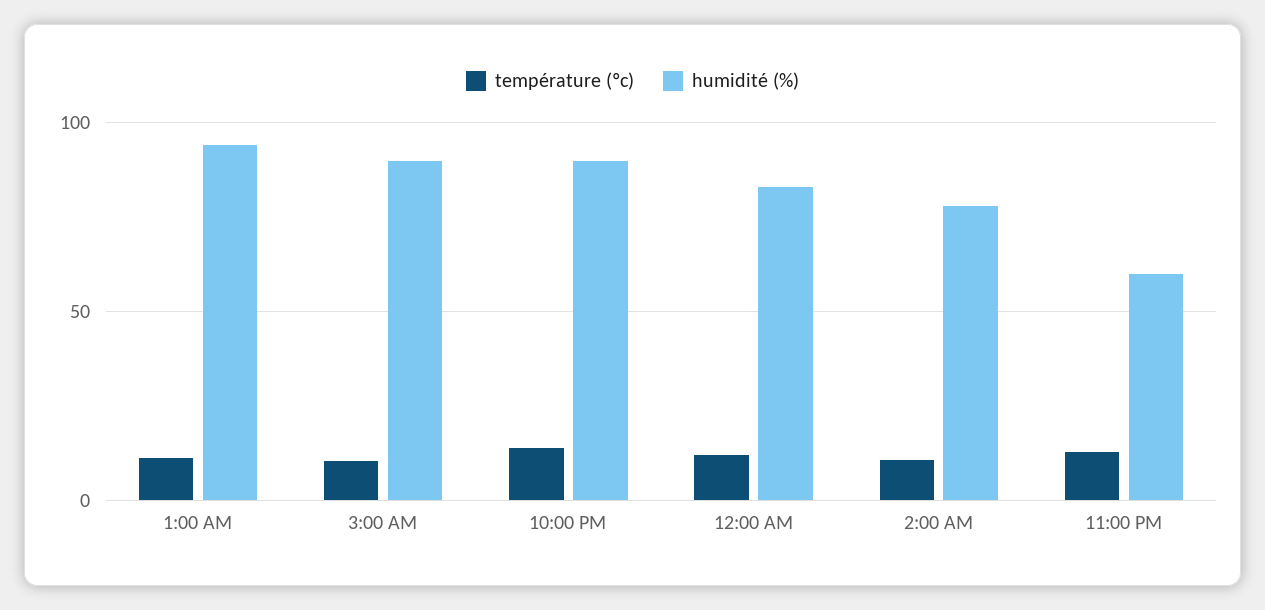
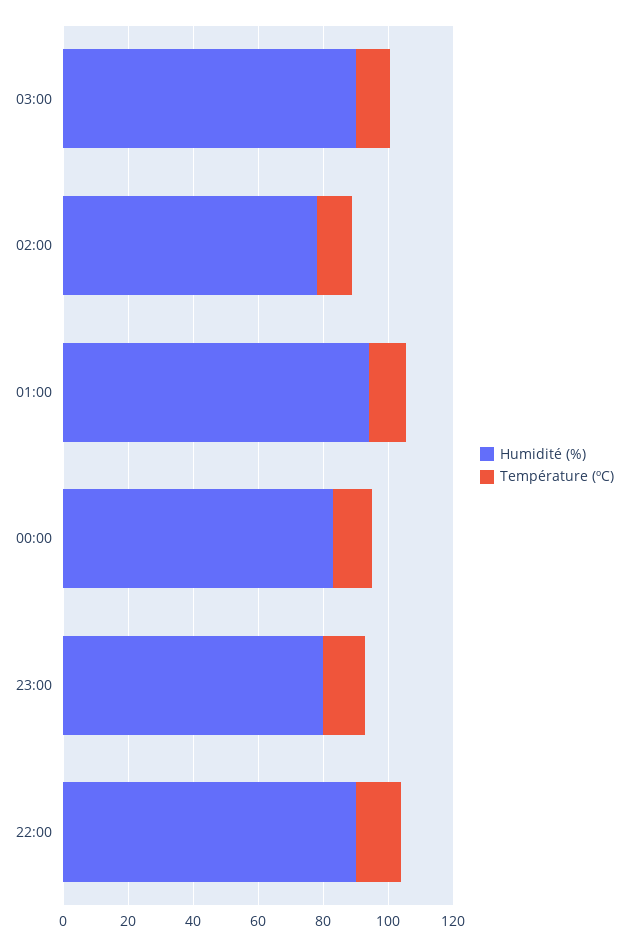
humidité (%), 11:00 PM: 60 -> 80

